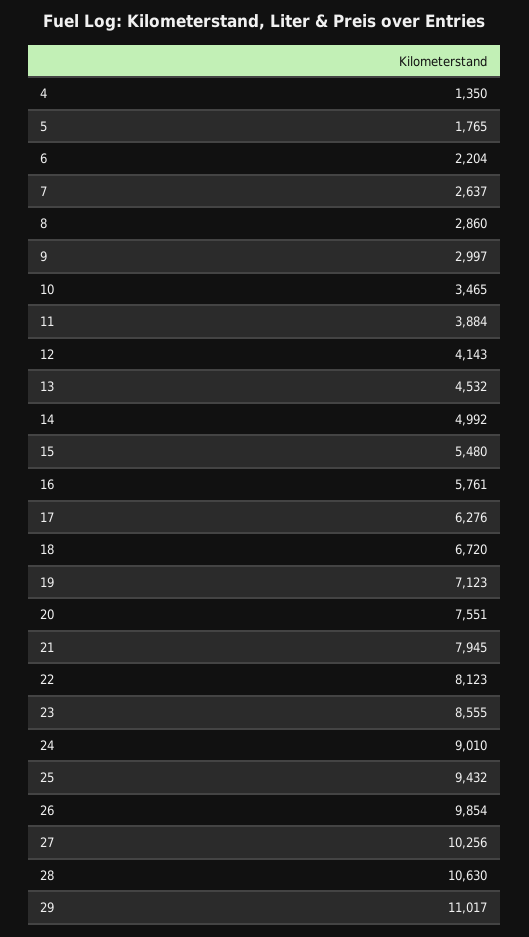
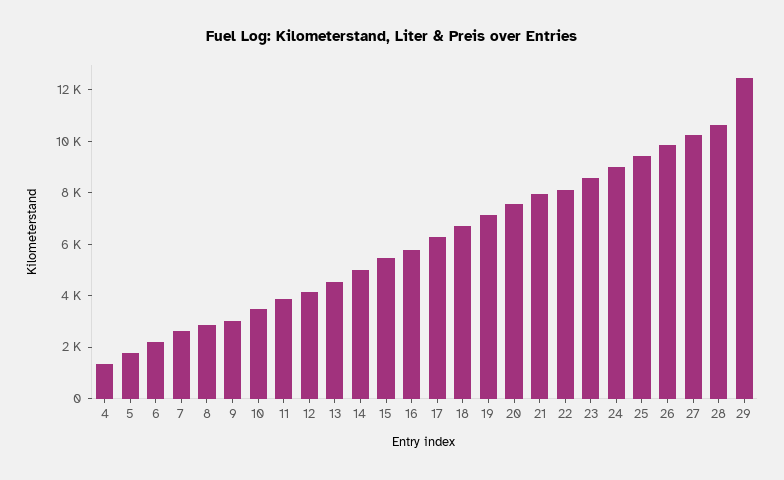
29: 11017 -> 12500

